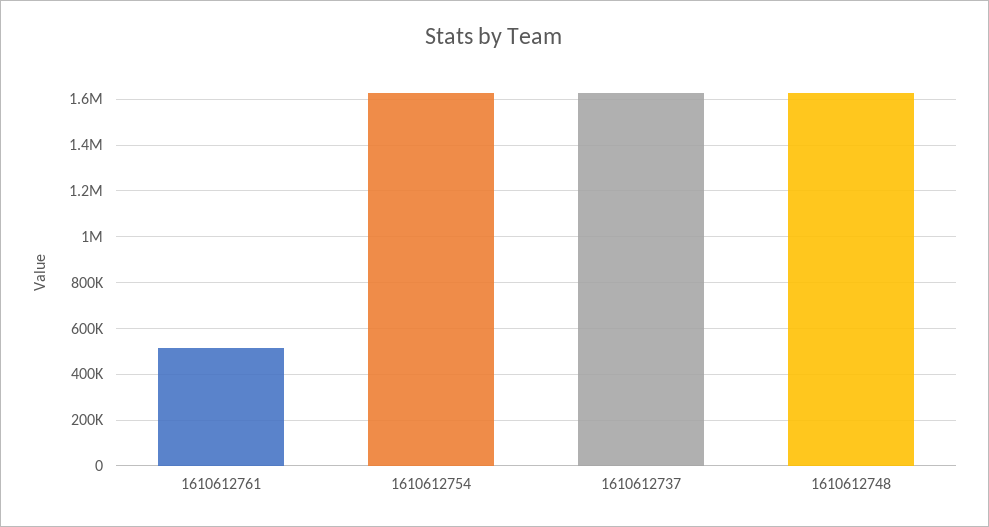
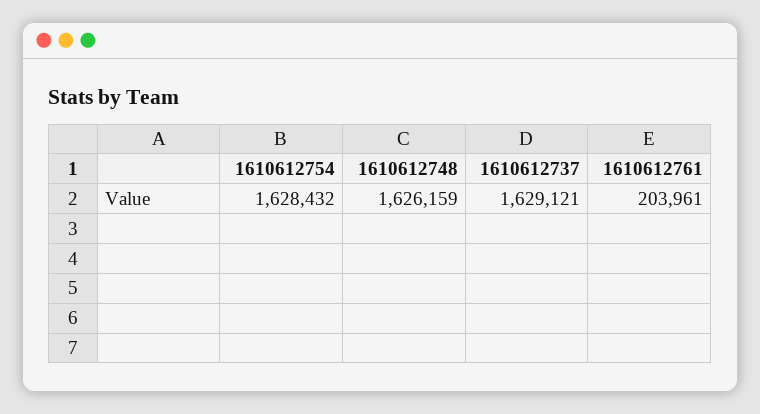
1610612761: 500000 -> 203961

